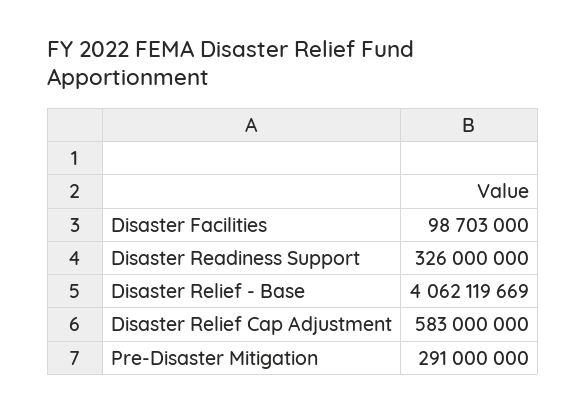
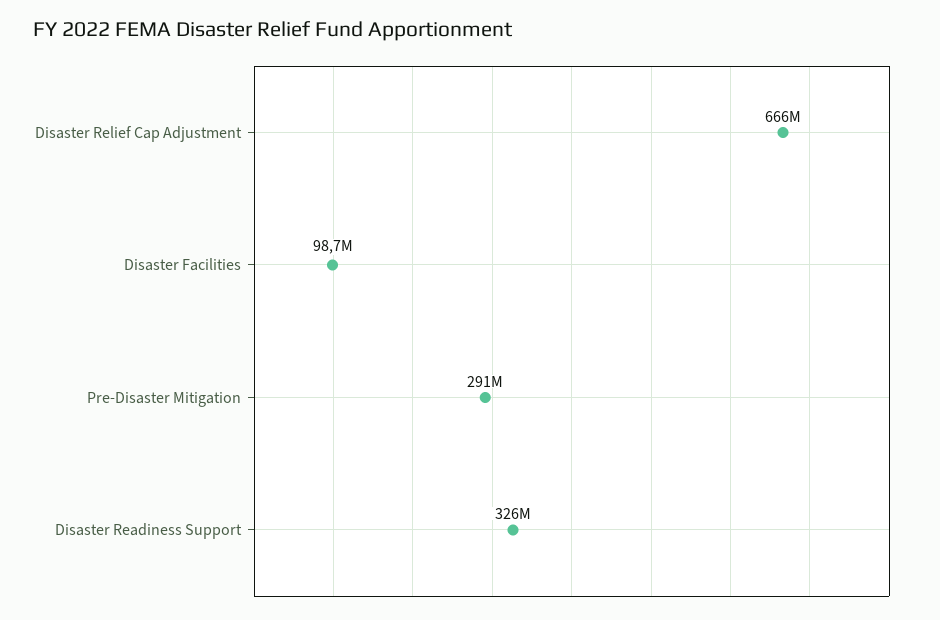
Disaster Relief - Base: 4062119669 -> none
Disaster Relief Cap Adjustment: 583000000 -> 666000000

